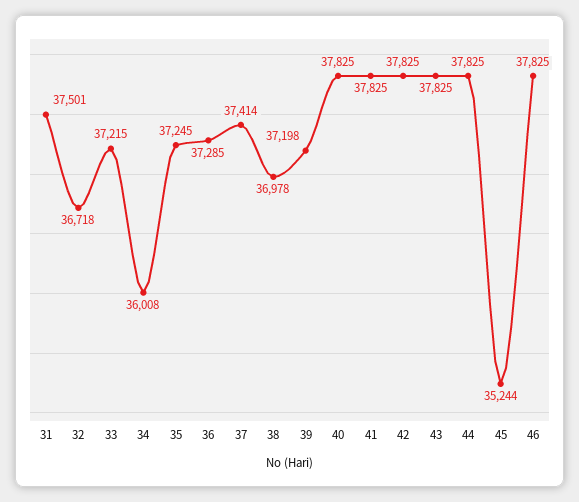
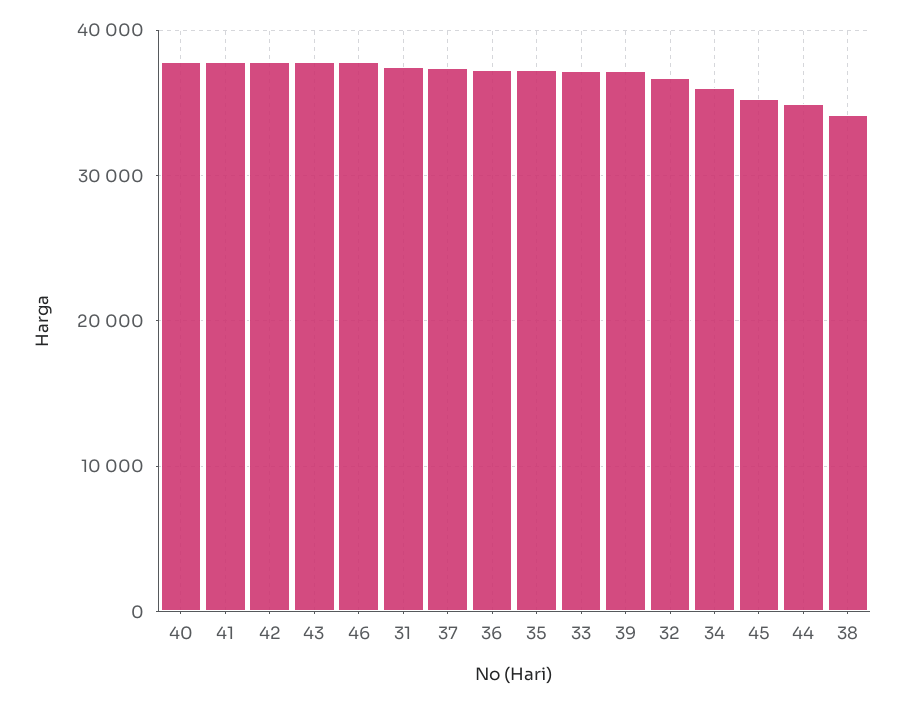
38: 36978 -> 34000
44: 37825 -> 35000

